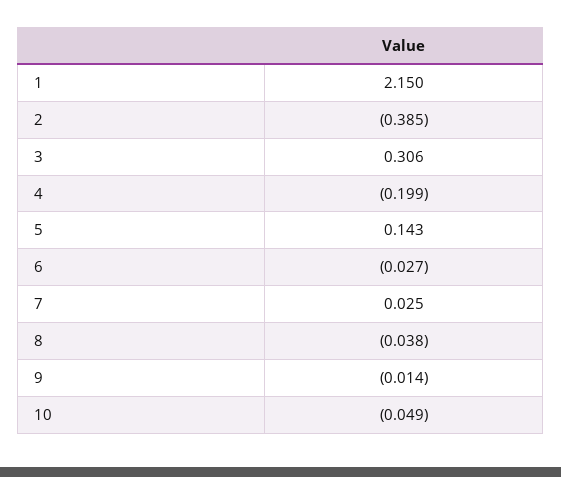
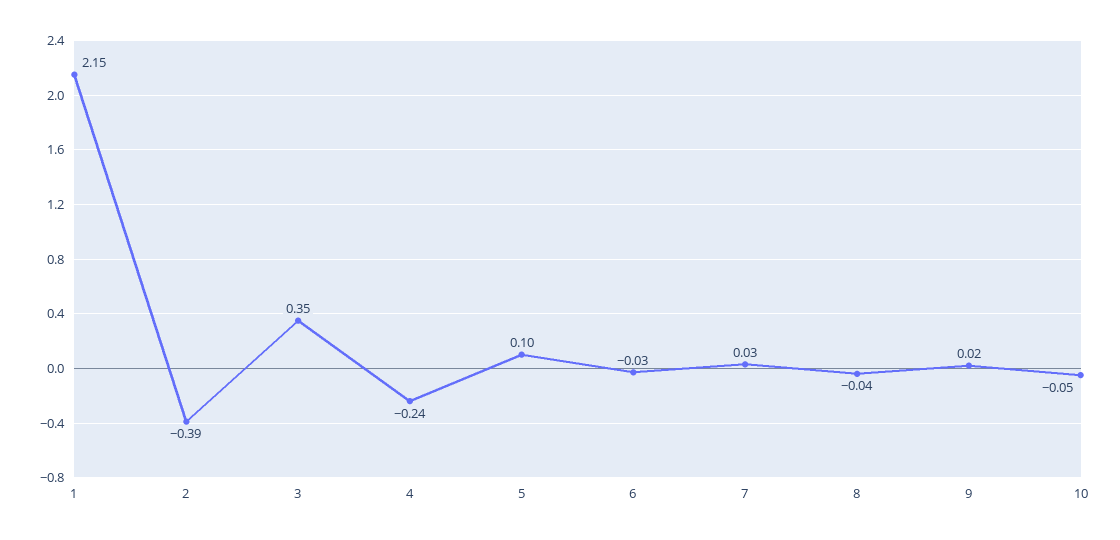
3: 0.306 -> 0.35
4: -0.199 -> -0.24
5: 0.143 -> 0.1
9: -0.014 -> 0.02

